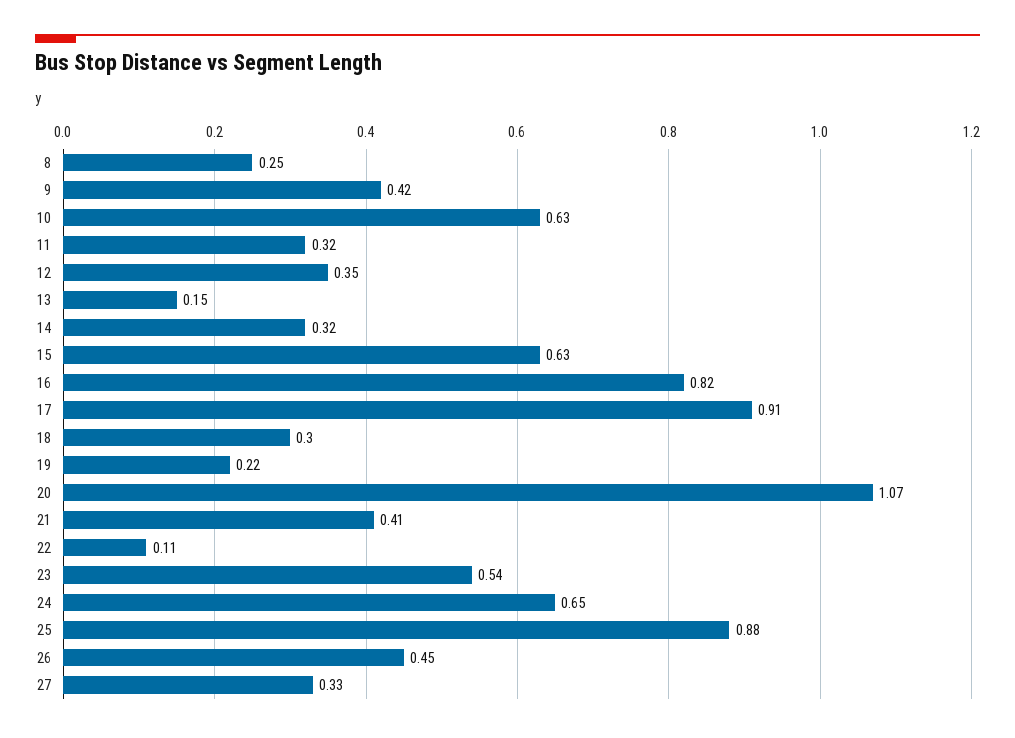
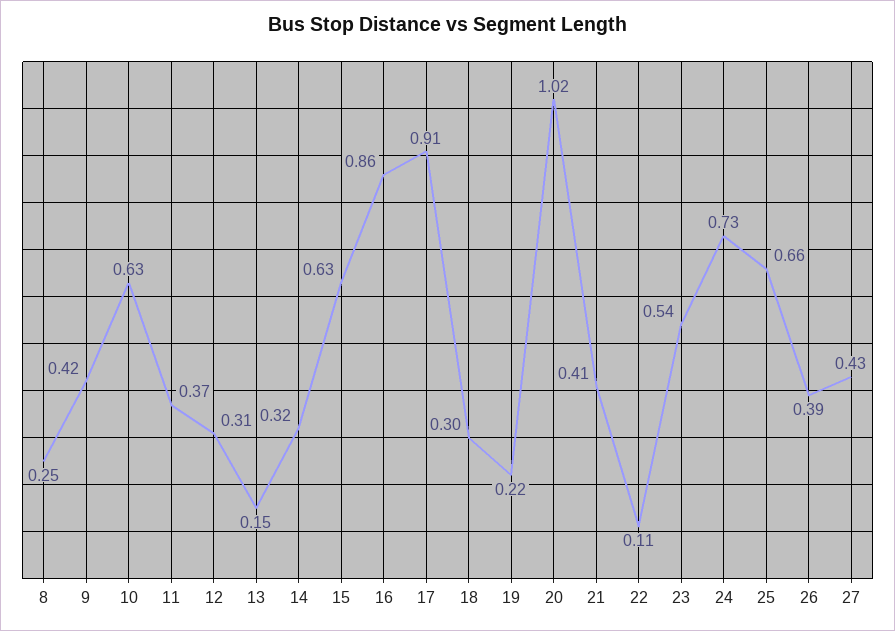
11: 0.32 -> 0.37
12: 0.35 -> 0.31
16: 0.82 -> 0.86
20: 1.07 -> 1.02
24: 0.65 -> 0.73
25: 0.88 -> 0.66
26: 0.45 -> 0.39
27: 0.33 -> 0.43

